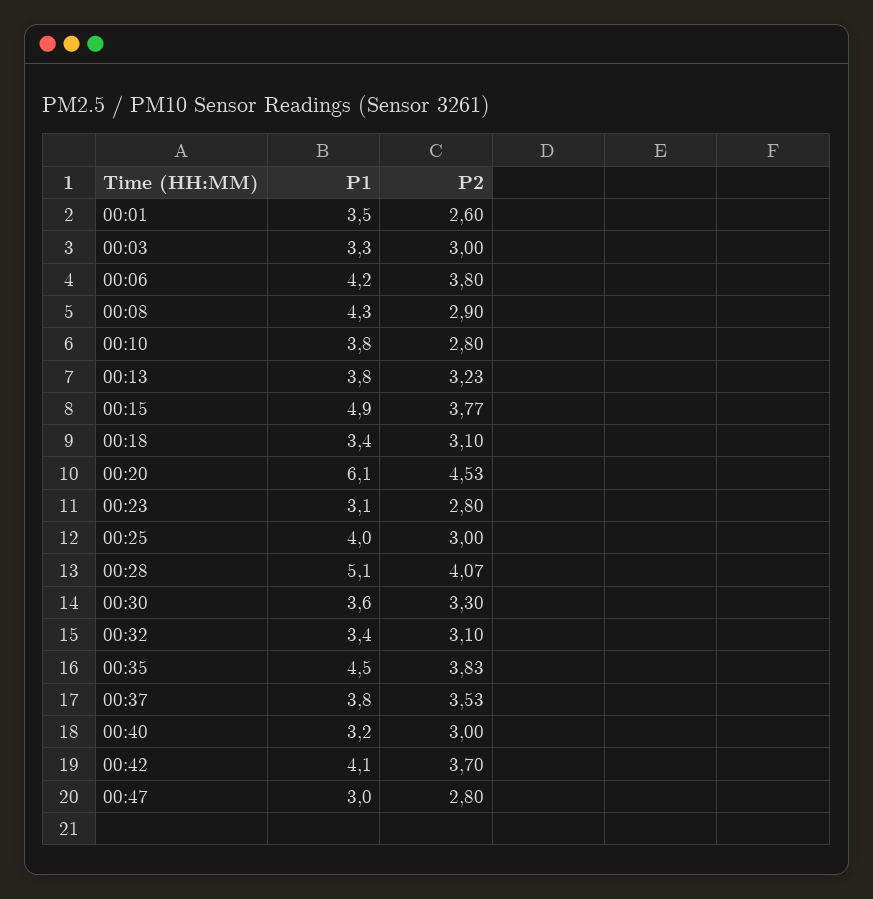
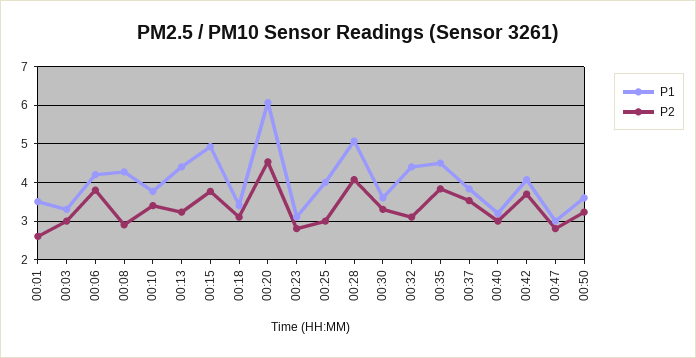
P2, 00:10: 2.8 -> 3.4
P1, 00:13: 3.8 -> 4.4
P1, 00:32: 3.4 -> 4.4
P1, 00:50: none -> 3.6
P2, 00:50: none -> 3.2

